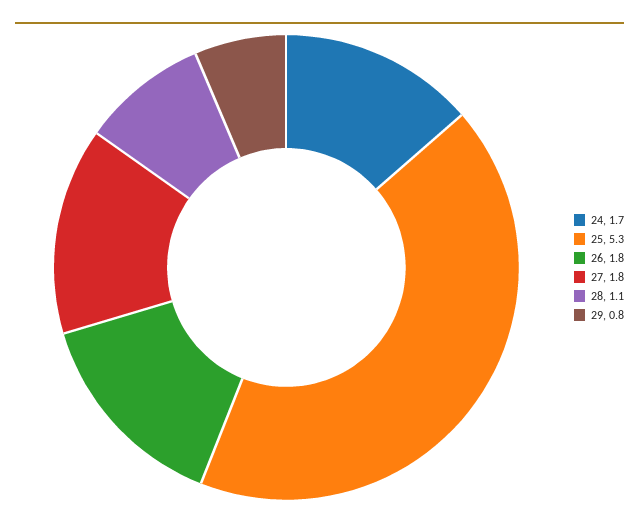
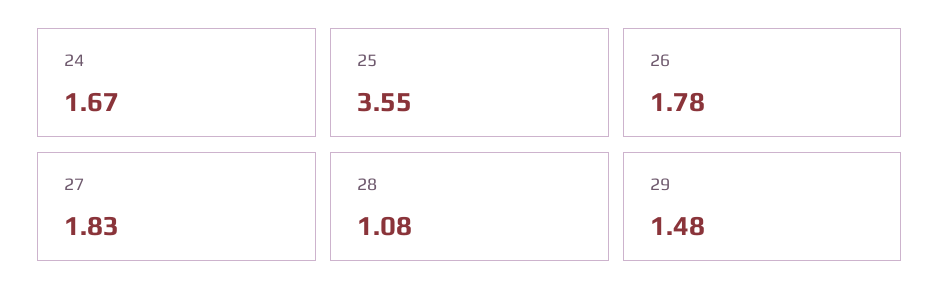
25: 5.3 -> 3.55
29: 0.8 -> 1.48

